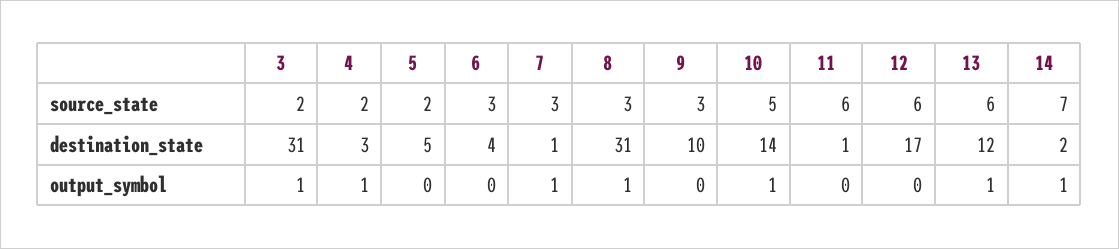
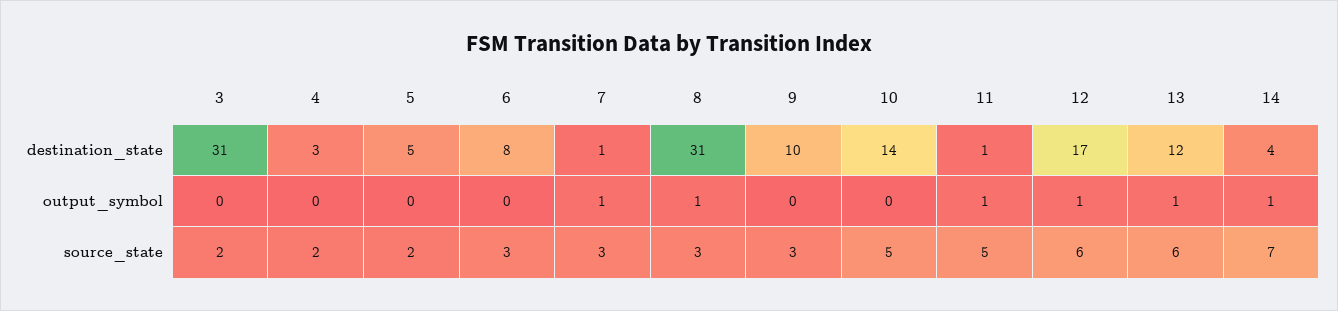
11, source_state: 6 -> 5
6, destination_state: 4 -> 8
14, destination_state: 2 -> 4
3, output_symbol: 1 -> 0
4, output_symbol: 1 -> 0
10, output_symbol: 1 -> 0
11, output_symbol: 0 -> 1
12, output_symbol: 0 -> 1

